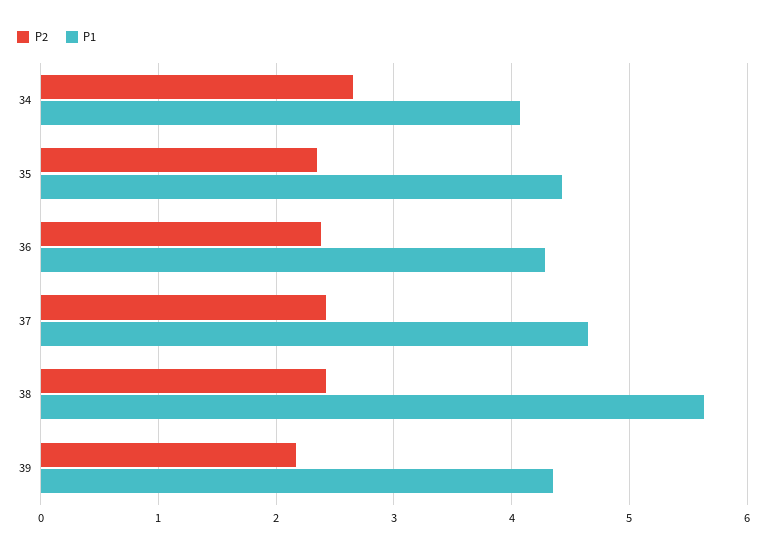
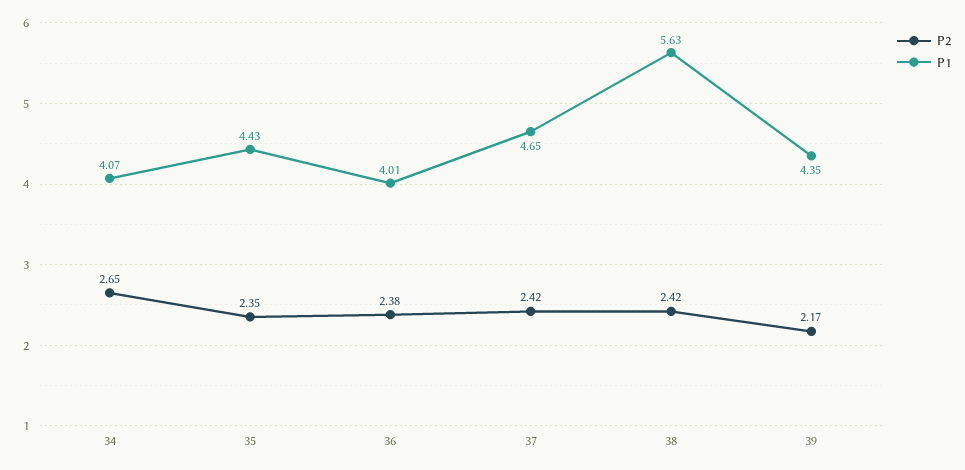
P1, 36: 4.3 -> 4.01

